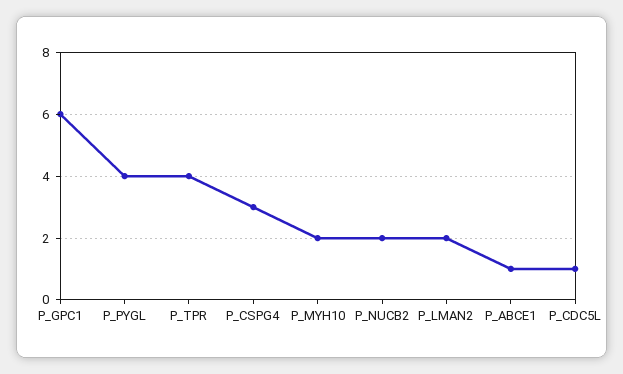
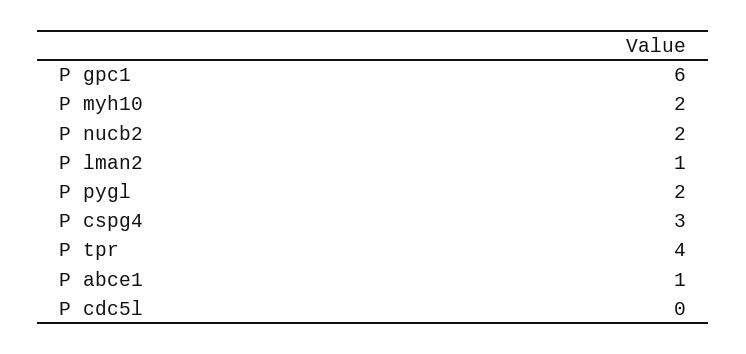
P_PYGL: 4 -> 2
P_LMAN2: 2 -> 1
P_CDC5L: 1 -> 0

